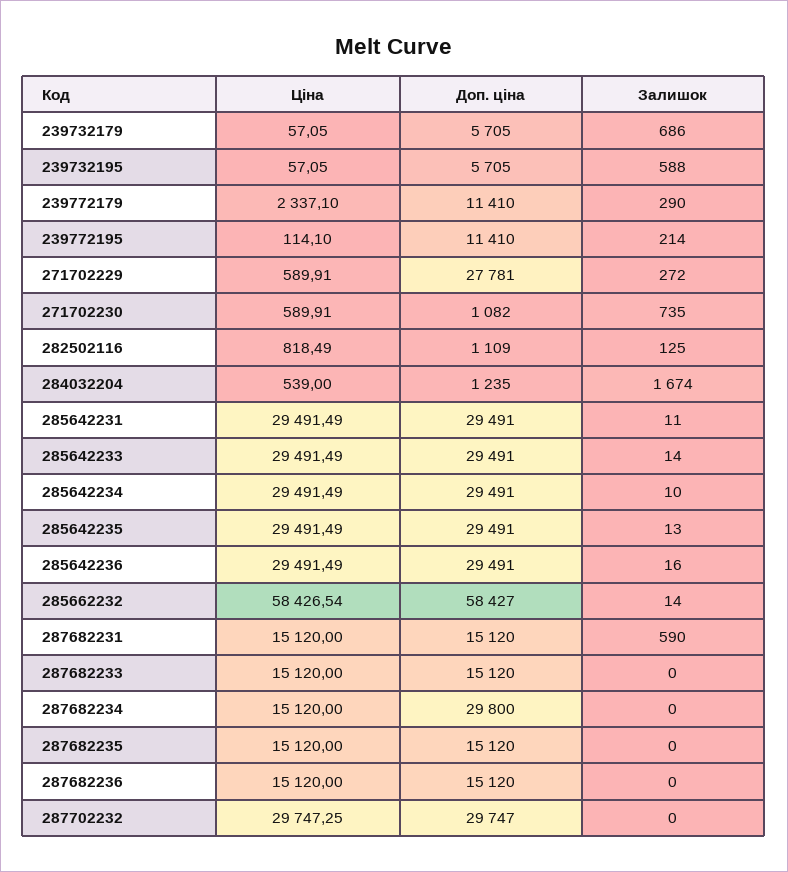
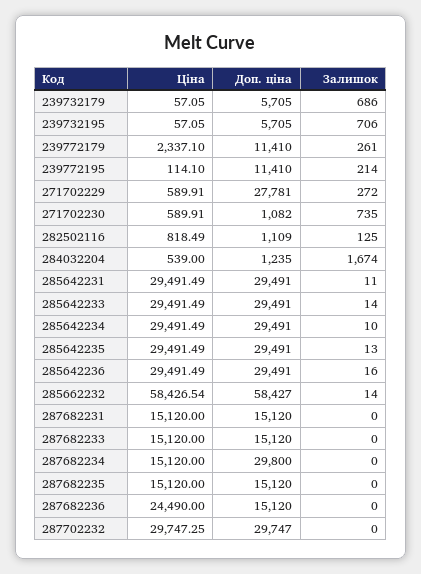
Залишок, 239732195: 588 -> 706
Залишок, 239772179: 290 -> 261
Залишок, 287682231: 590 -> 0
Ціна, 287682236: 15120 -> 24490

